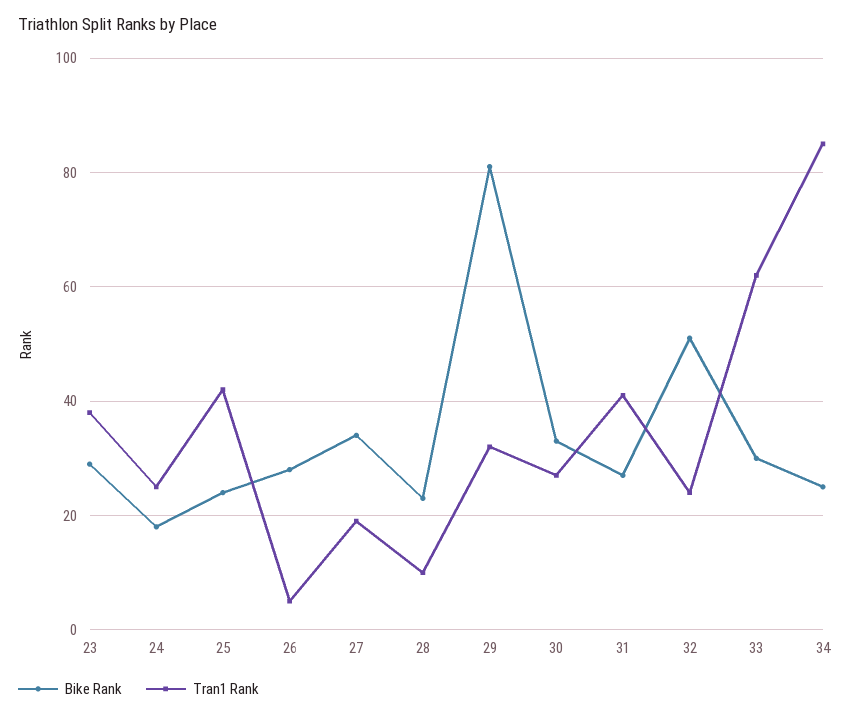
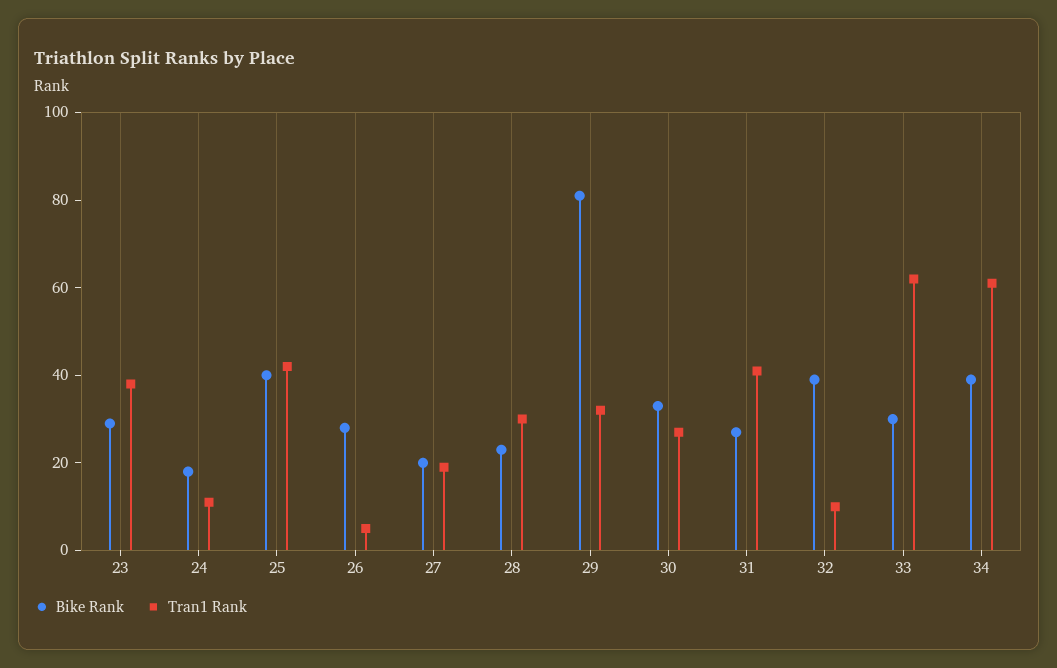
Tran1 Rank, 24: 25 -> 10
Bike Rank, 25: 25 -> 40
Bike Rank, 27: 35 -> 20
Tran1 Rank, 28: 10 -> 30
Bike Rank, 32: 50 -> 40
Tran1 Rank, 32: 25 -> 10
Bike Rank, 34: 25 -> 40
Tran1 Rank, 34: 85 -> 60

